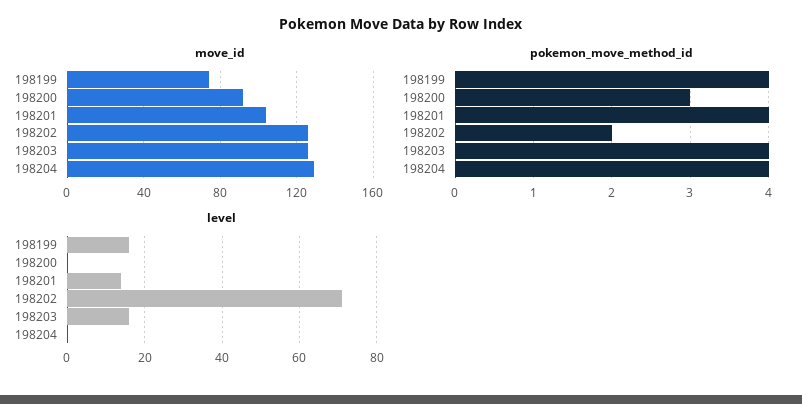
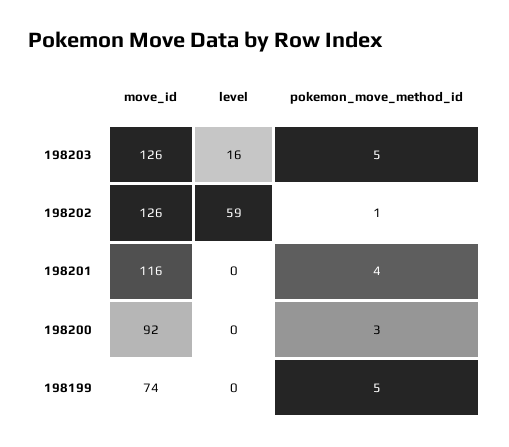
move_id, 198201: 105 -> 116
move_id, 198204: 130 -> none
pokemon_move_method_id, 198199: 4 -> 5
pokemon_move_method_id, 198202: 2 -> 1
pokemon_move_method_id, 198203: 4 -> 5
pokemon_move_method_id, 198204: 4 -> none
level, 198199: 15 -> 0
level, 198201: 15 -> 0
level, 198202: 70 -> 59
level, 198204: 0 -> none

